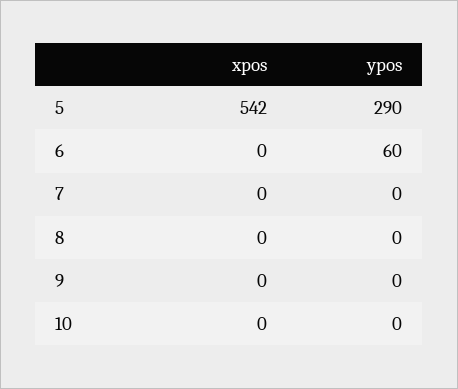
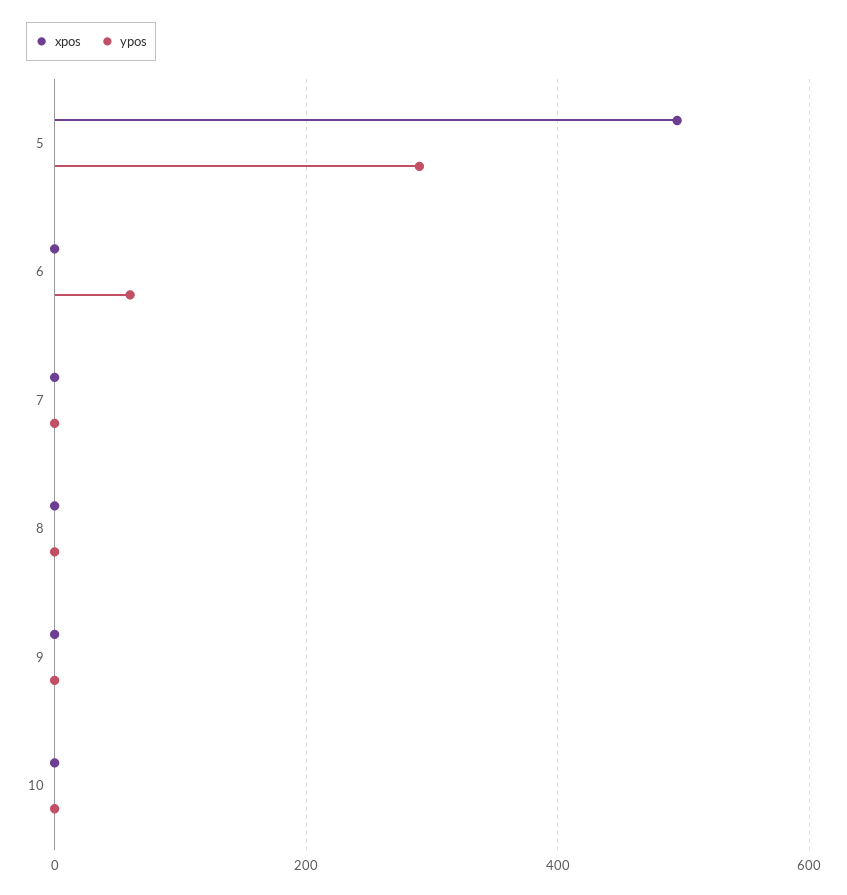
xpos, 5: 542 -> 500

